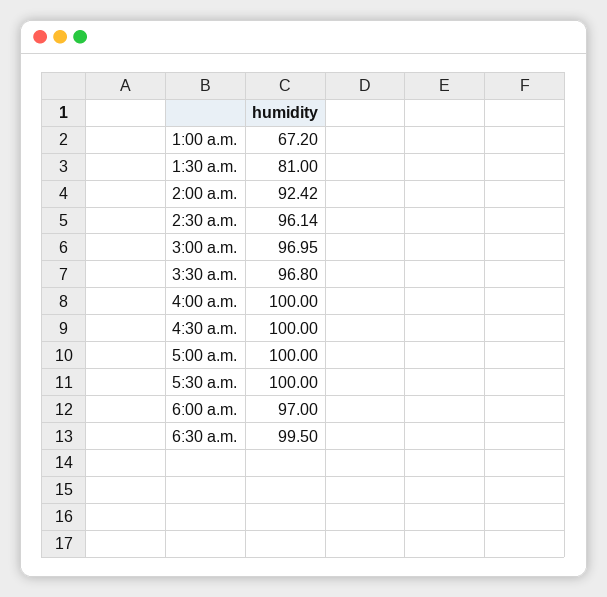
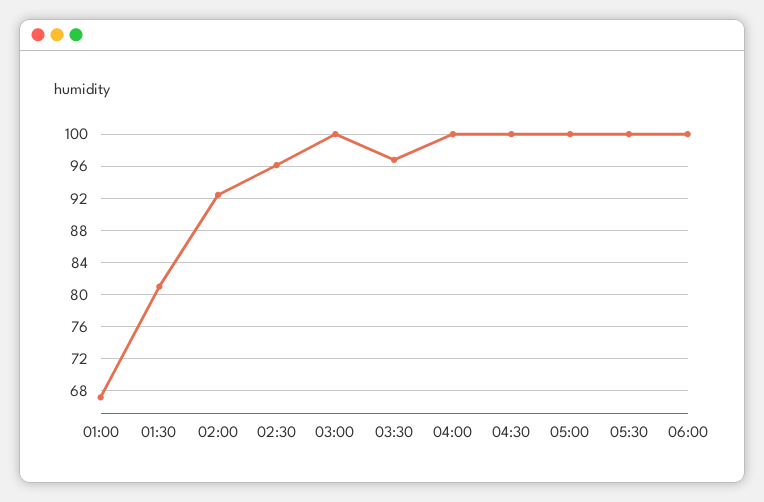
3:00 a.m.: 96.95 -> 100
6:00 a.m.: 97 -> 100
6:30 a.m.: 99.5 -> none

